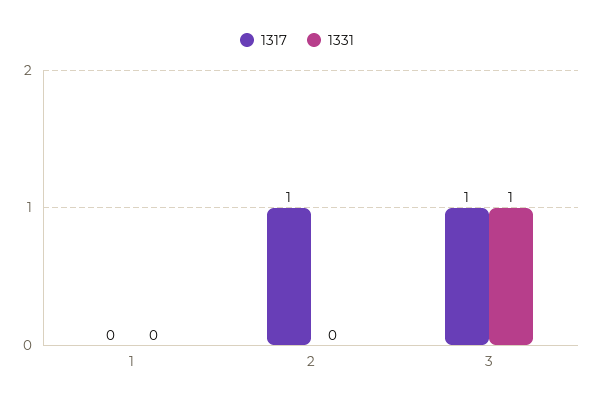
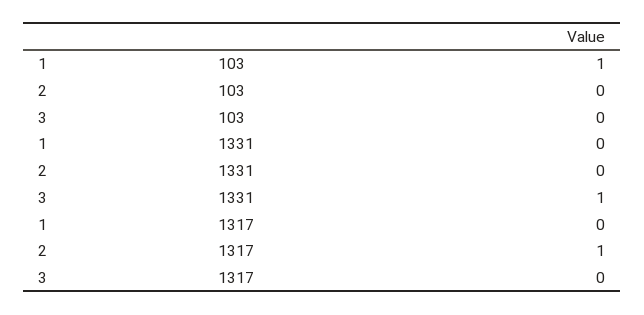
1317, 3: 1 -> 0
103, 1: none -> 1
103, 2: none -> 0
103, 3: none -> 0

